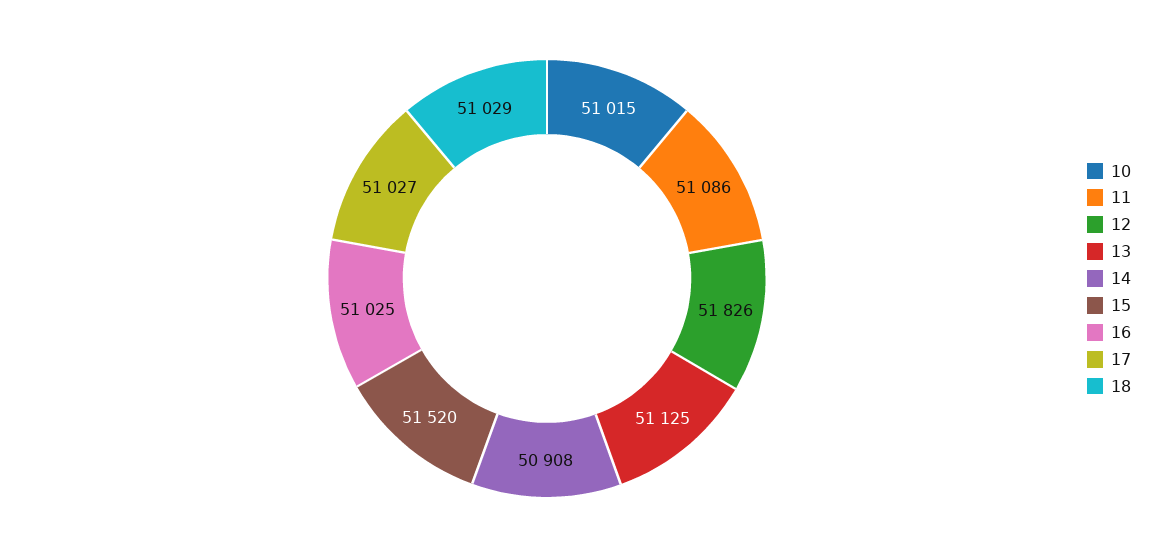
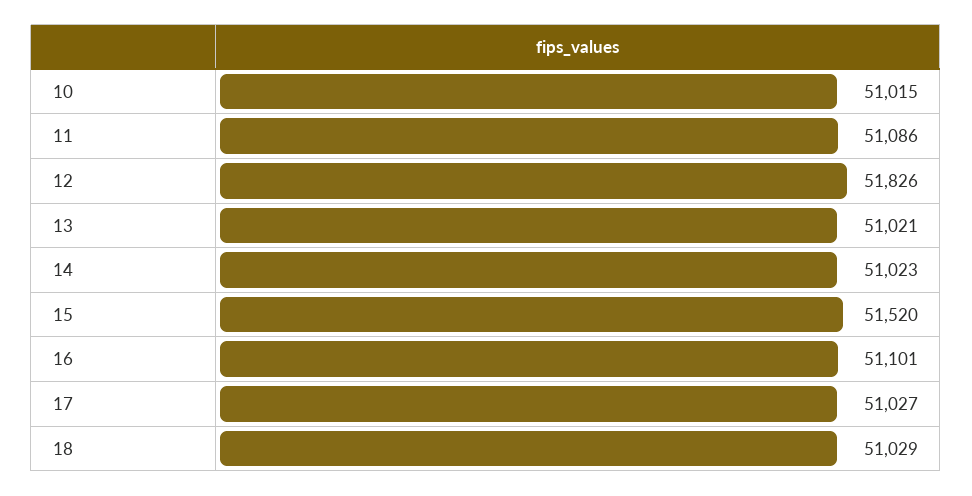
13: 51125 -> 51021
14: 50908 -> 51023
16: 51025 -> 51101

